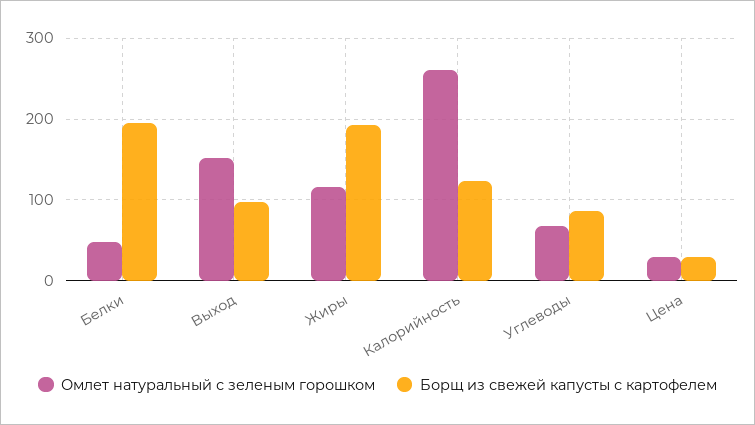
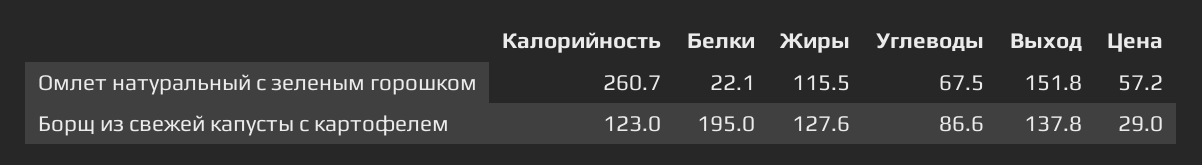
Омлет натуральный с зеленым горошком, Белки: 50 -> 22.1
Борщ из свежей капусты с картофелем, Выход: 100 -> 137.8
Борщ из свежей капусты с картофелем, Жиры: 190 -> 127.6
Омлет натуральный с зеленым горошком, Цена: 30 -> 57.2

